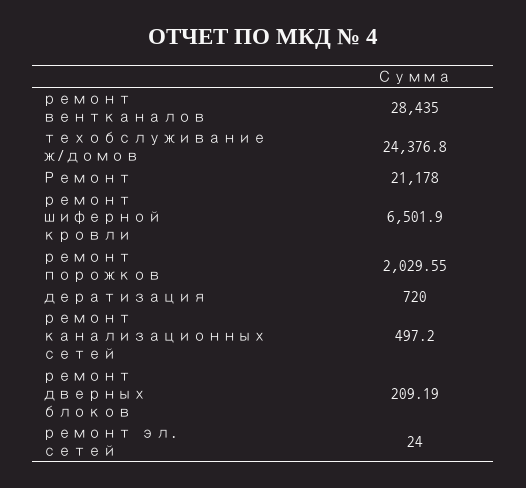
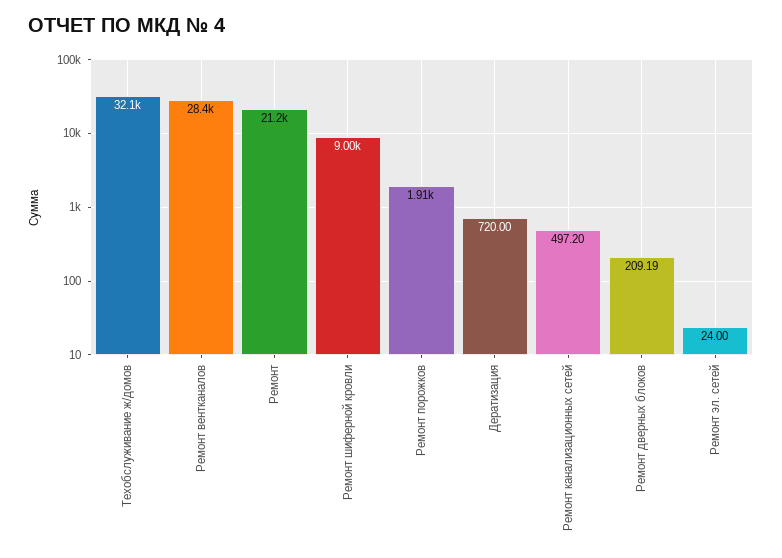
техобслуживание ж/домов: 24376.8 -> 32100
ремонт шиферной кровли: 6501.9 -> 9000
ремонт порожков: 2029.55 -> 1910

